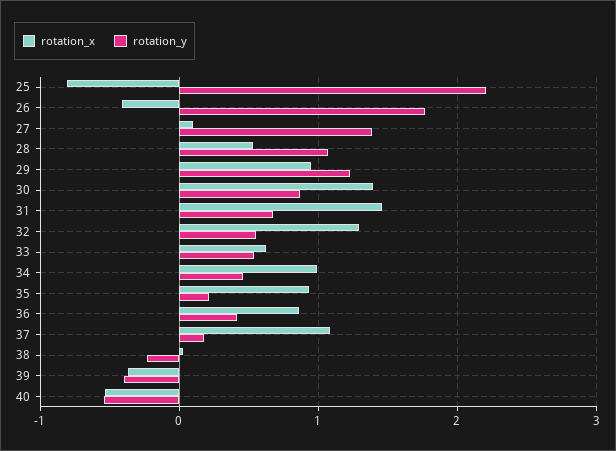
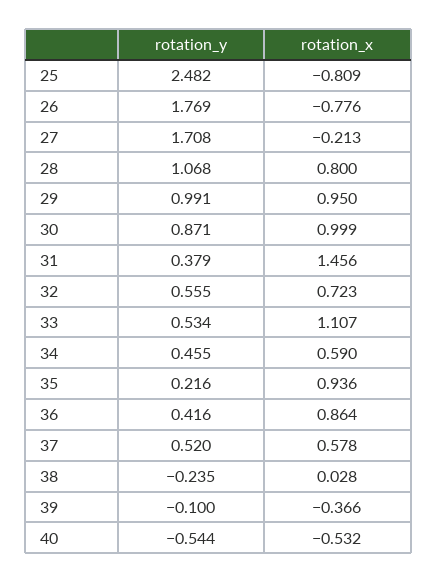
rotation_y, 25: 2.2 -> 2.482
rotation_x, 26: -0.4 -> -0.776
rotation_x, 27: 0.1 -> -0.213
rotation_y, 27: 1.4 -> 1.708
rotation_x, 28: 0.5 -> 0.8
rotation_y, 29: 1.2 -> 0.991
rotation_x, 30: 1.4 -> 0.999
rotation_y, 31: 0.7 -> 0.379
rotation_x, 32: 1.3 -> 0.723
rotation_x, 33: 0.6 -> 1.107
rotation_x, 34: 1 -> 0.59
rotation_x, 37: 1.1 -> 0.578
rotation_y, 37: 0.2 -> 0.52
rotation_y, 39: -0.4 -> -0.1

